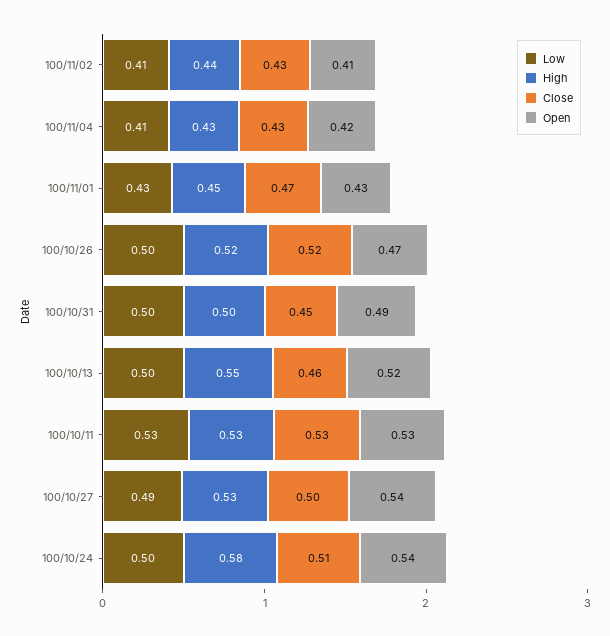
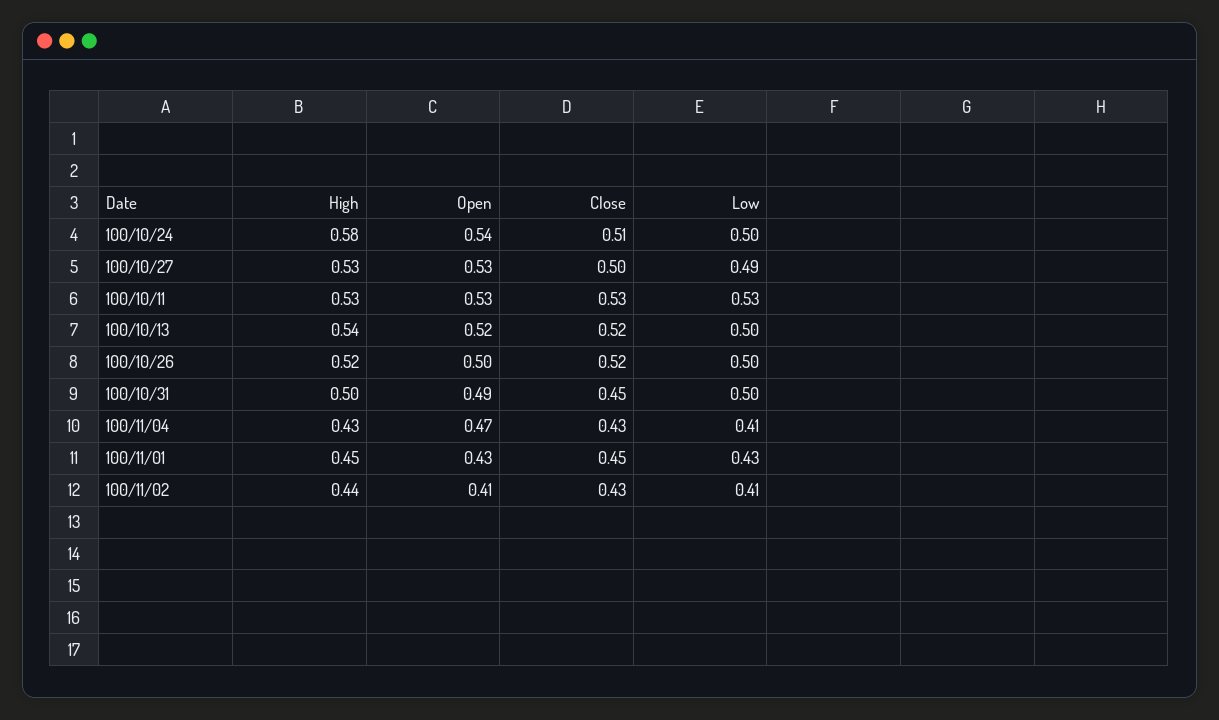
Open, 100/11/04: 0.42 -> 0.47
Close, 100/11/01: 0.47 -> 0.45
Open, 100/10/26: 0.47 -> 0.5
High, 100/10/13: 0.55 -> 0.54
Close, 100/10/13: 0.46 -> 0.52
Open, 100/10/27: 0.54 -> 0.53

